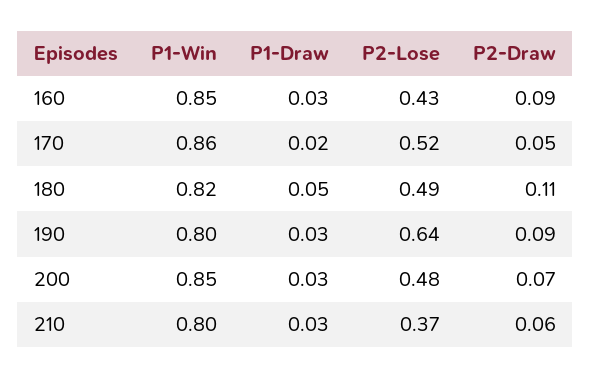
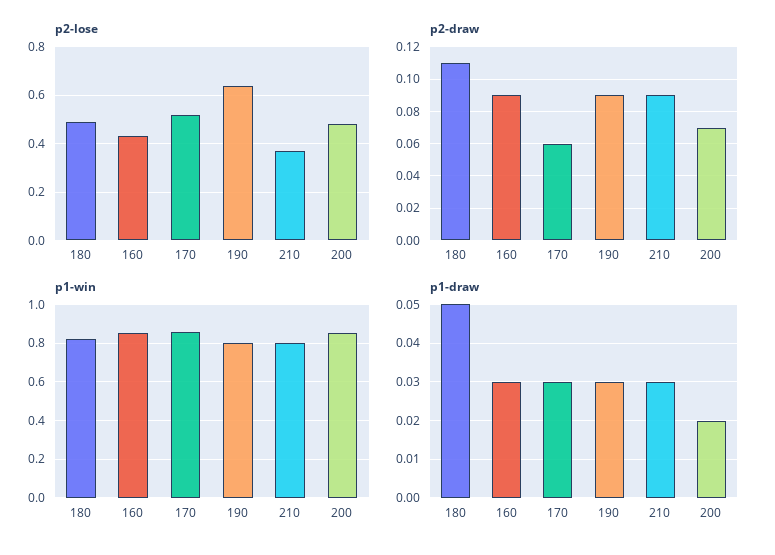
P1-Draw, 170: 0.02 -> 0.03
P2-Draw, 170: 0.05 -> 0.06
P1-Draw, 200: 0.03 -> 0.02
P2-Draw, 210: 0.06 -> 0.09

